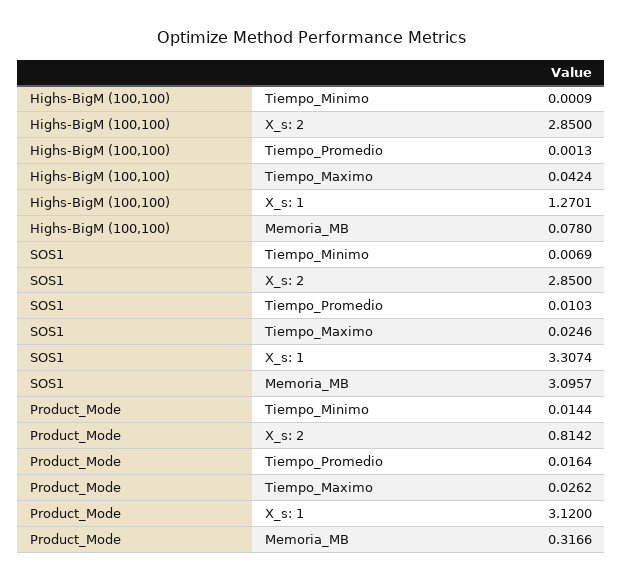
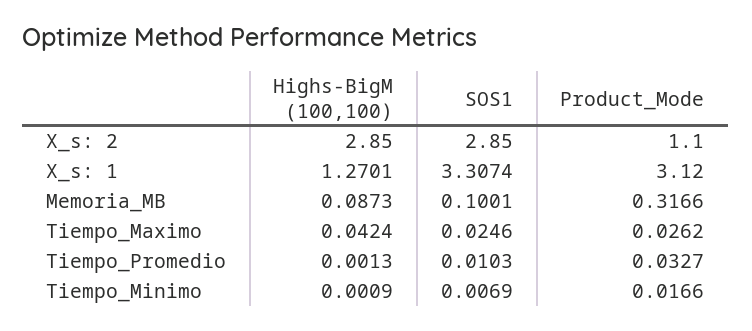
Highs-BigM (100,100), Memoria_MB: 0.078 -> 0.0873
SOS1, Memoria_MB: 3.0957 -> 0.1001
Product_Mode, Tiempo_Minimo: 0.0144 -> 0.0166
Product_Mode, X_s: 2: 0.8142 -> 1.1
Product_Mode, Tiempo_Promedio: 0.0164 -> 0.0327

